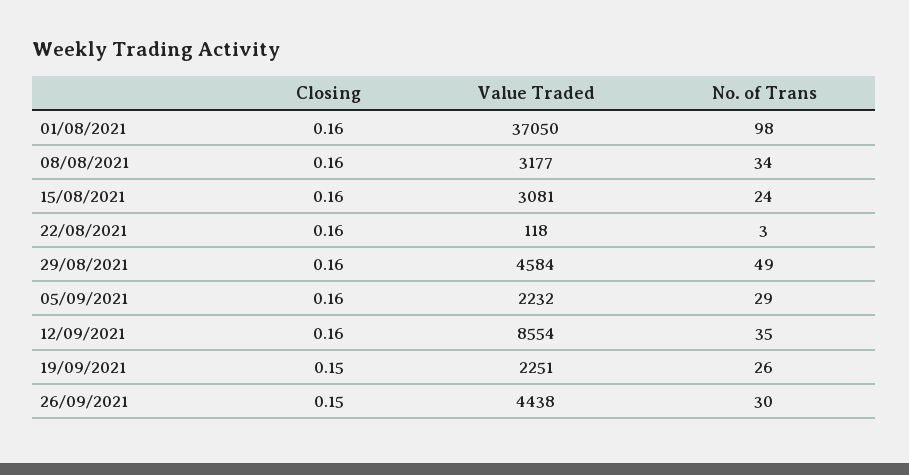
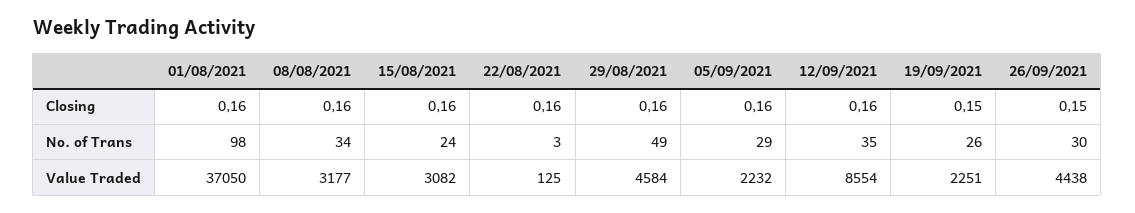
Value Traded, 15/08/2021: 3081 -> 3082
Value Traded, 22/08/2021: 118 -> 125

